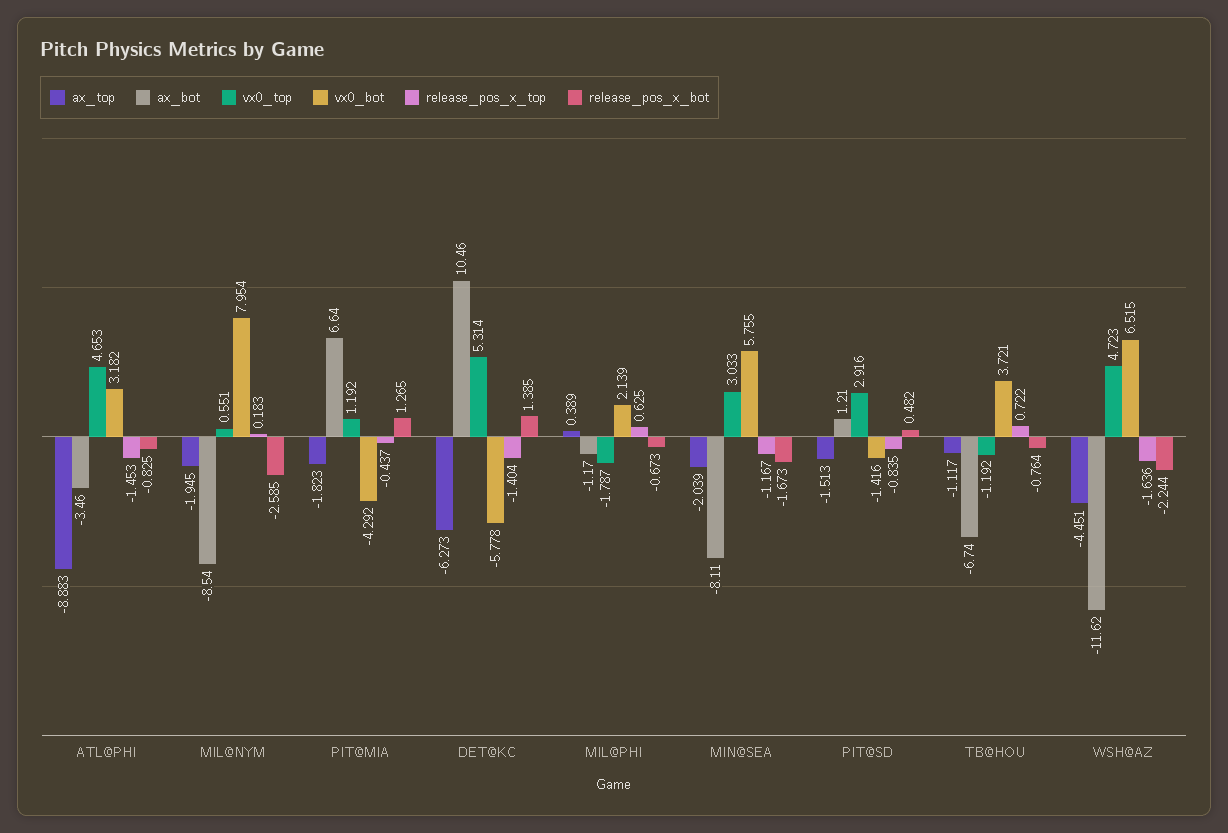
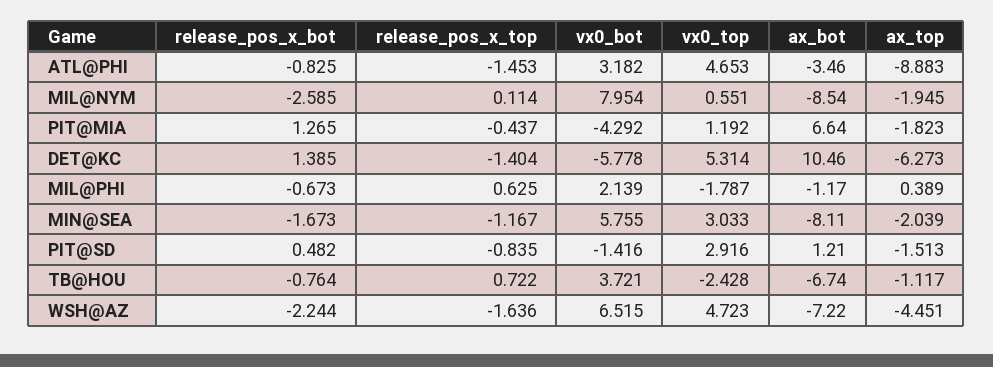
release_pos_x_top, MIL@NYM: 0.183 -> 0.114
vx0_top, TB@HOU: -1.192 -> -2.428
ax_bot, WSH@AZ: -11.62 -> -7.22

